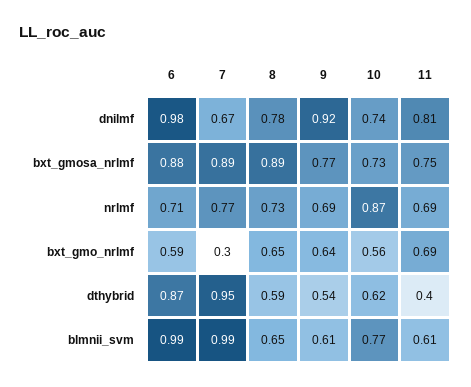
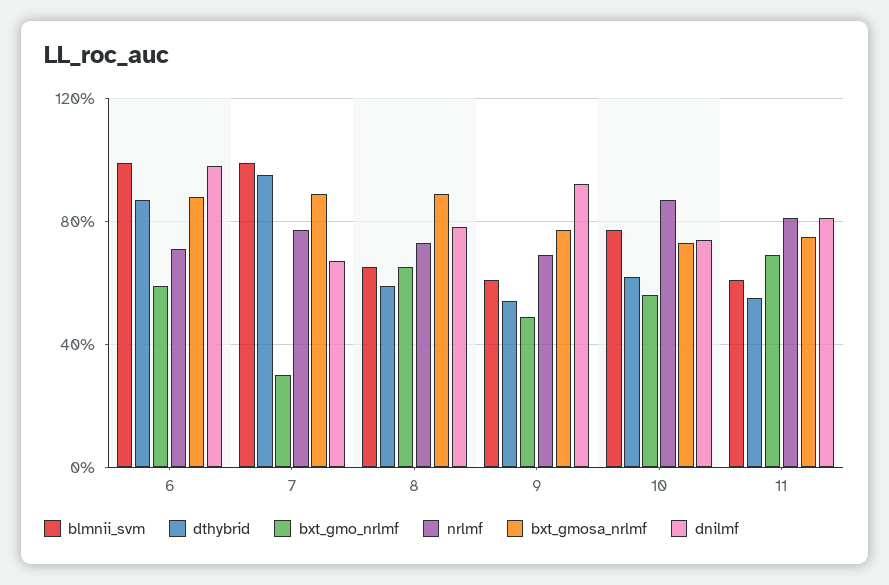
nrlmf, 11: 0.69 -> 0.8
bxt_gmo_nrlmf, 9: 0.64 -> 0.5
dthybrid, 11: 0.4 -> 0.55

